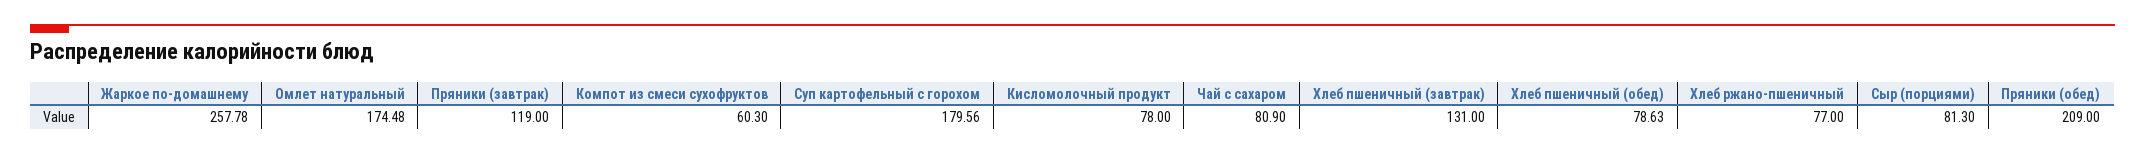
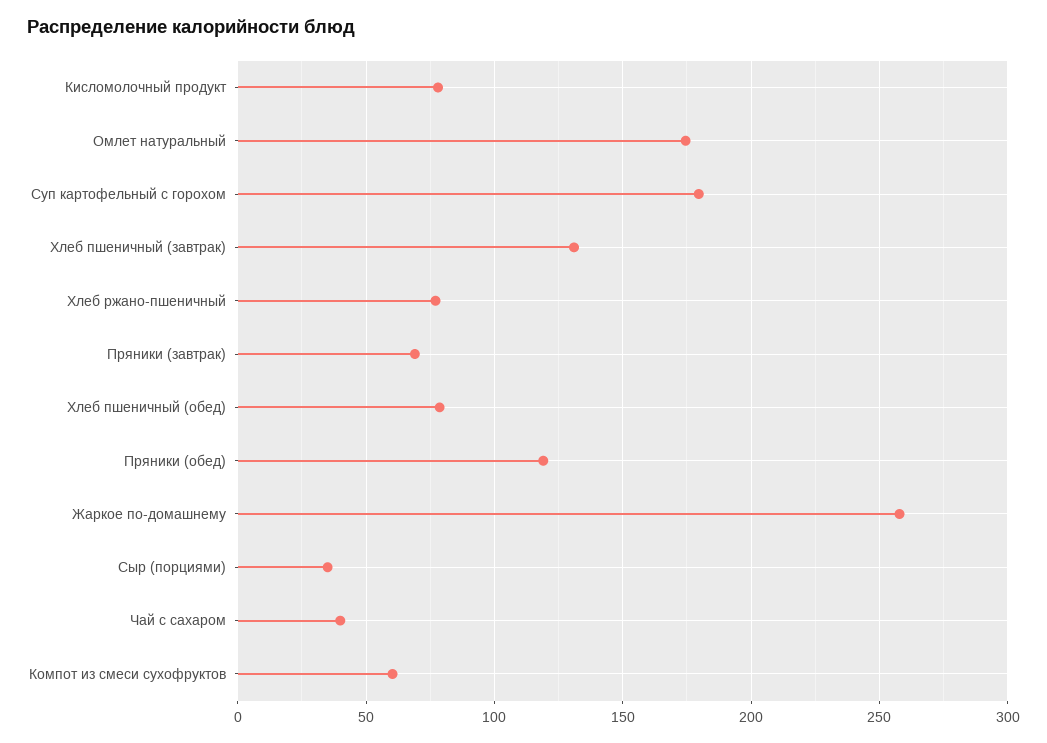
Пряники (завтрак): 119 -> 70
Чай с сахаром: 80.9 -> 40
Сыр (порциями): 81.3 -> 35
Пряники (обед): 209 -> 120

